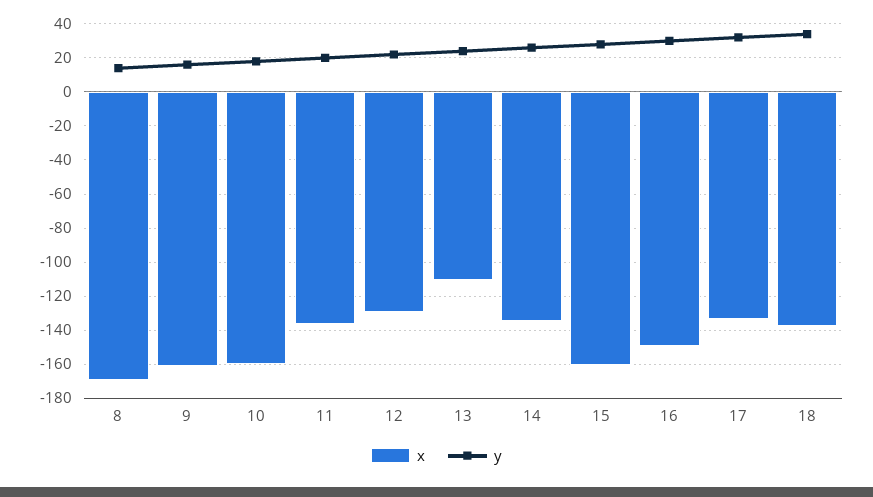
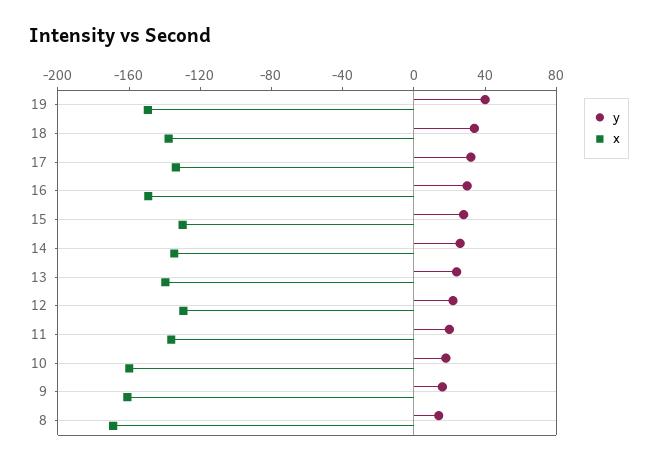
x, 13: -110 -> -140
x, 15: -160 -> -130
y, 19: none -> 40
x, 19: none -> -150

